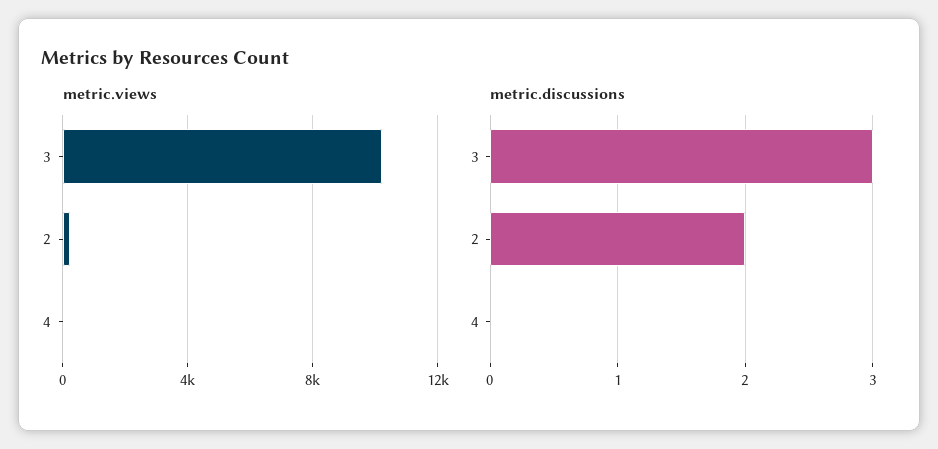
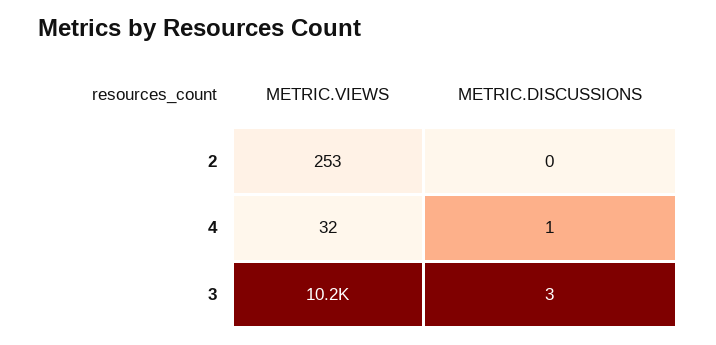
metric.discussions, 2: 2 -> 0
metric.discussions, 4: 0 -> 1

